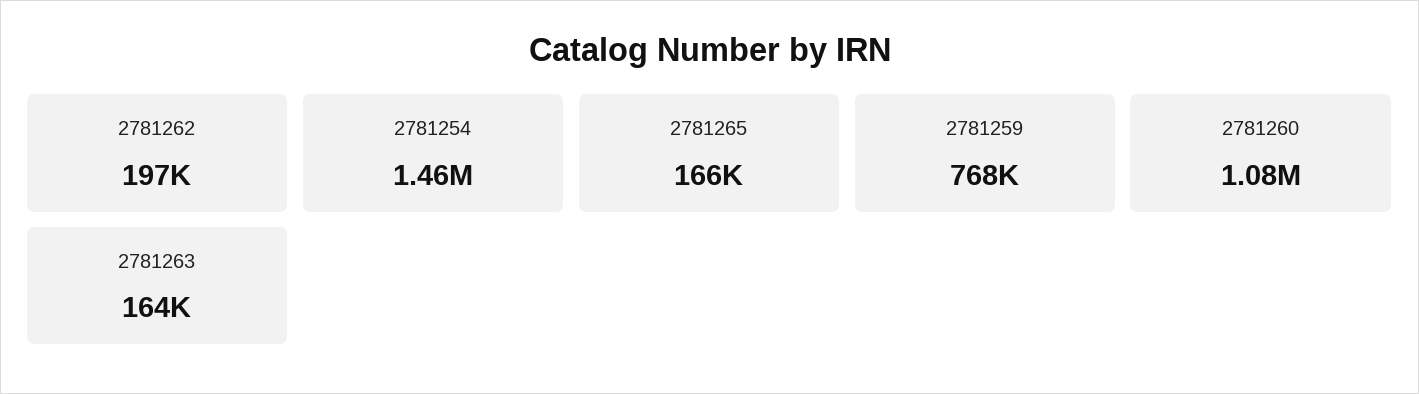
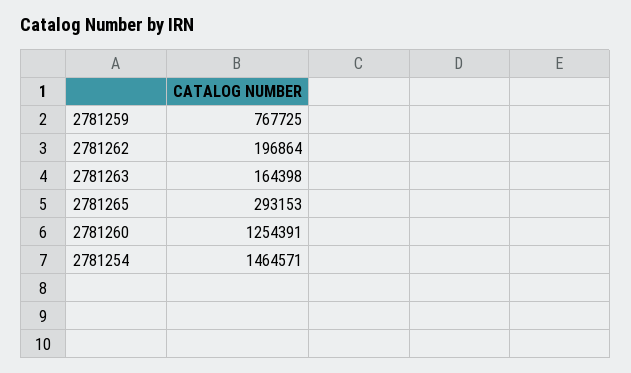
2781265: 166000 -> 293153
2781260: 1080000 -> 1254391

